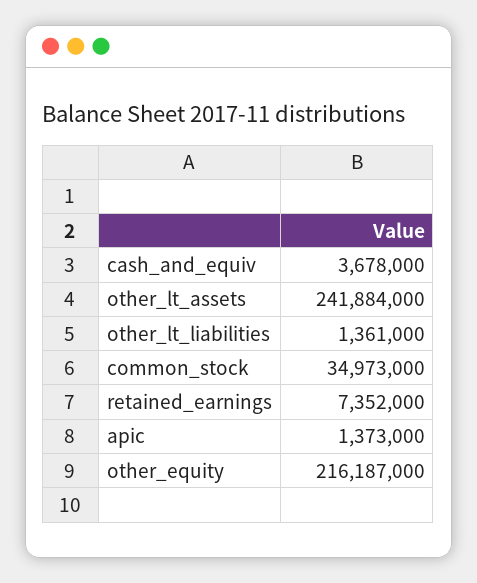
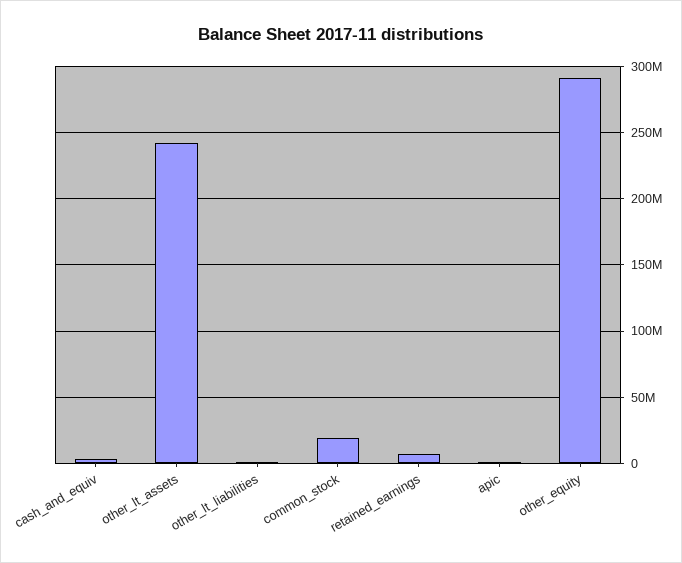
common_stock: 34973000 -> 20000000
other_equity: 216187000 -> 290000000

